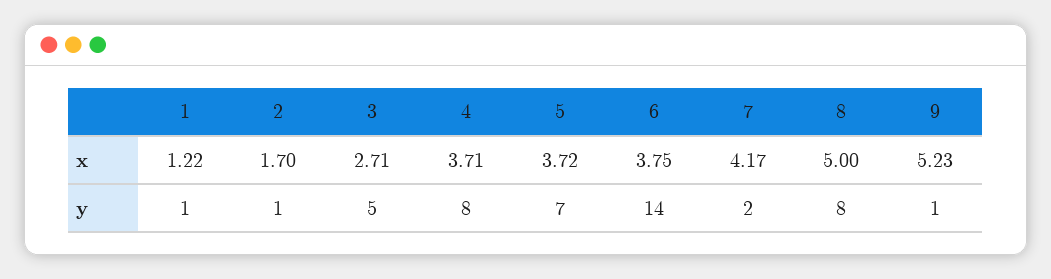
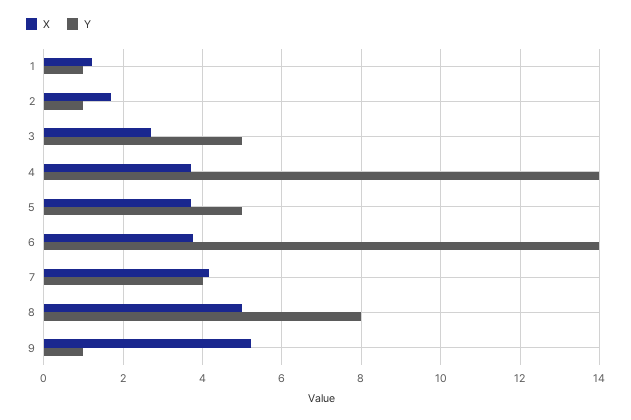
y, 4: 8 -> 14
y, 5: 7 -> 5
y, 7: 2 -> 4

